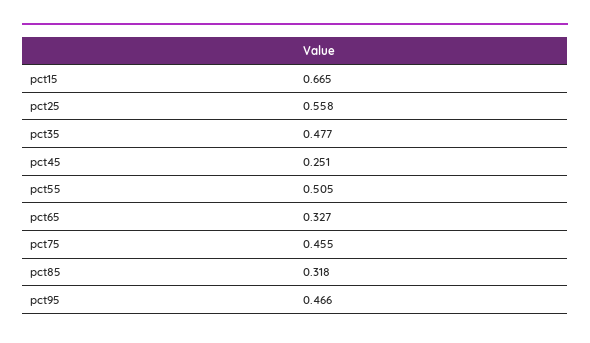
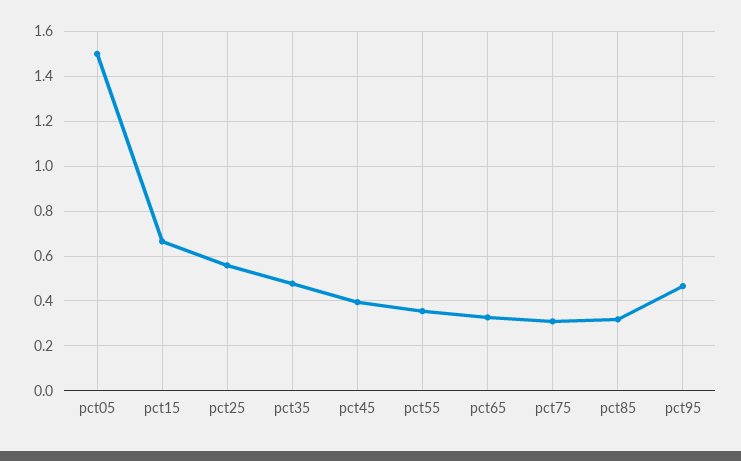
pct45: 0.251 -> 0.4
pct55: 0.505 -> 0.35
pct75: 0.455 -> 0.3
pct05: none -> 1.5

